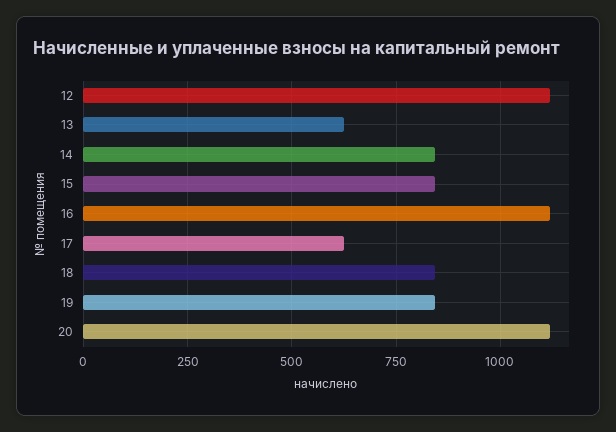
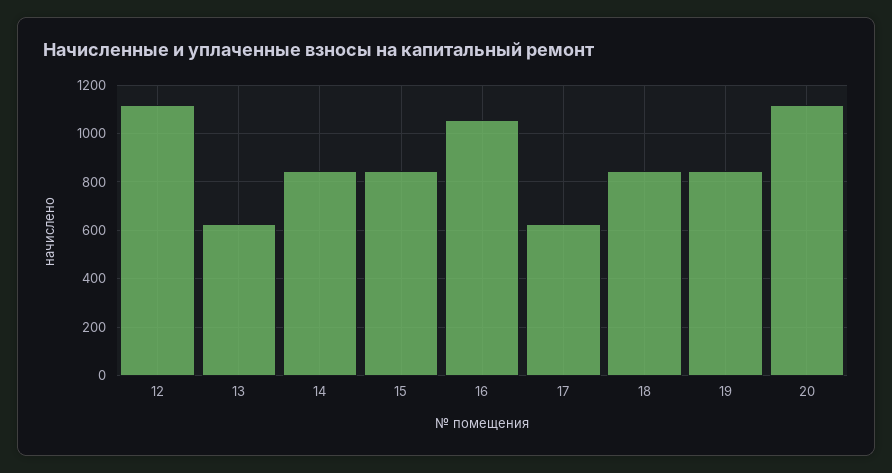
16: 1125 -> 1050

